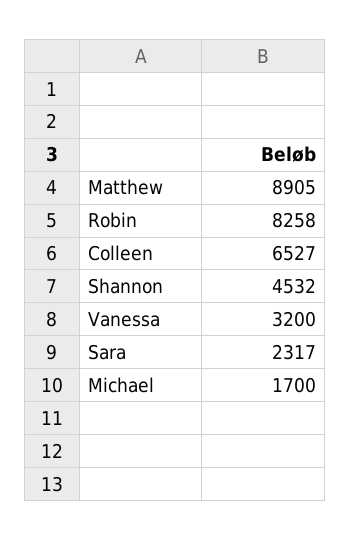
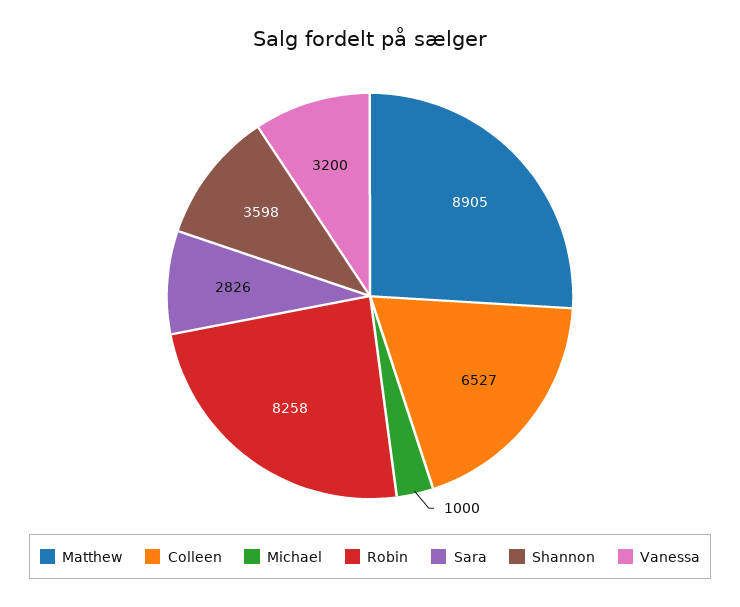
Shannon: 4532 -> 3598
Sara: 2317 -> 2826
Michael: 1700 -> 1000

